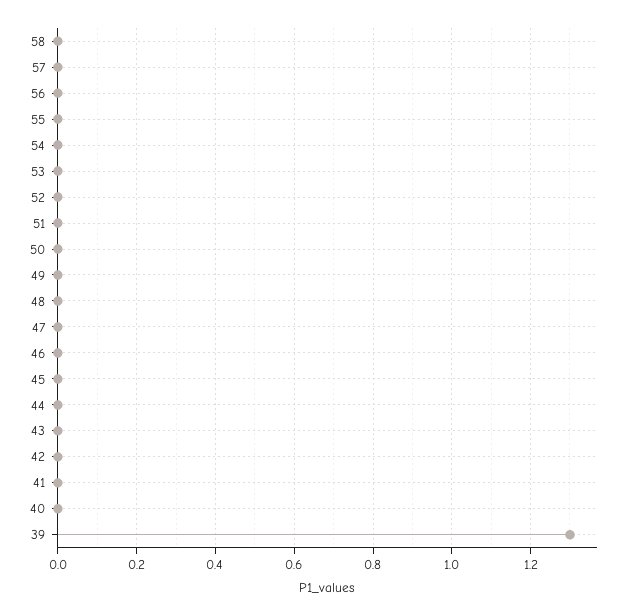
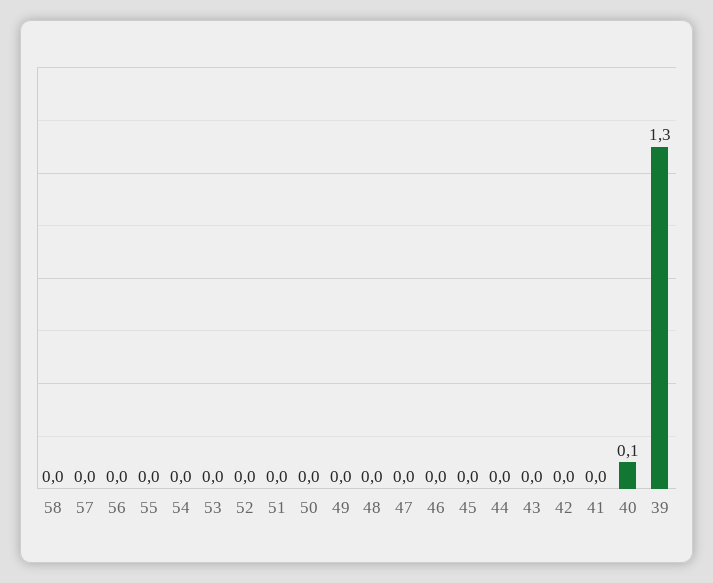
40: 0 -> 0.1

